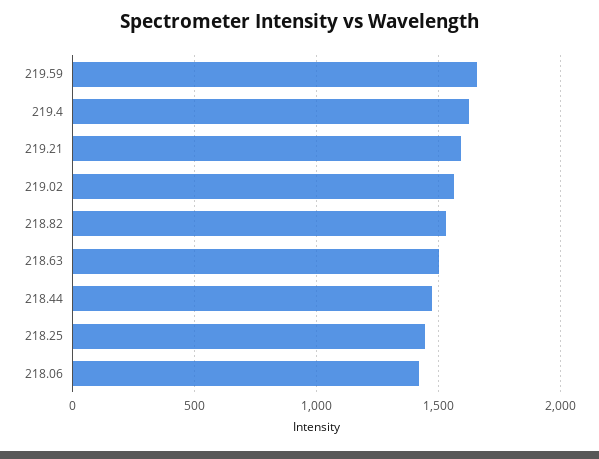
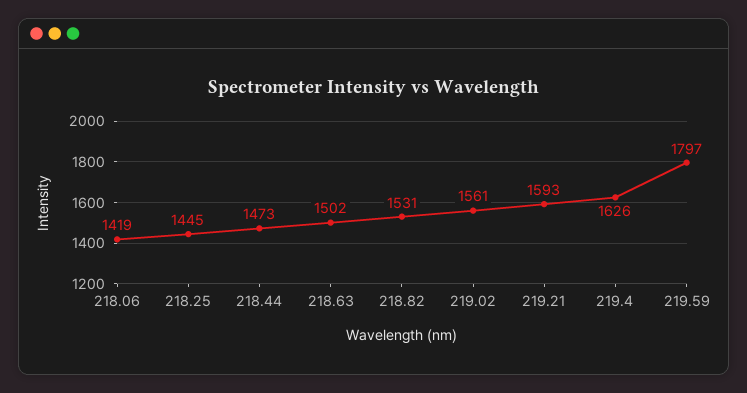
219.59: 1650 -> 1797

